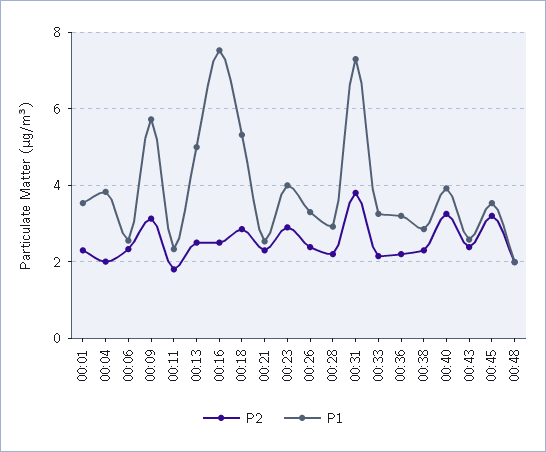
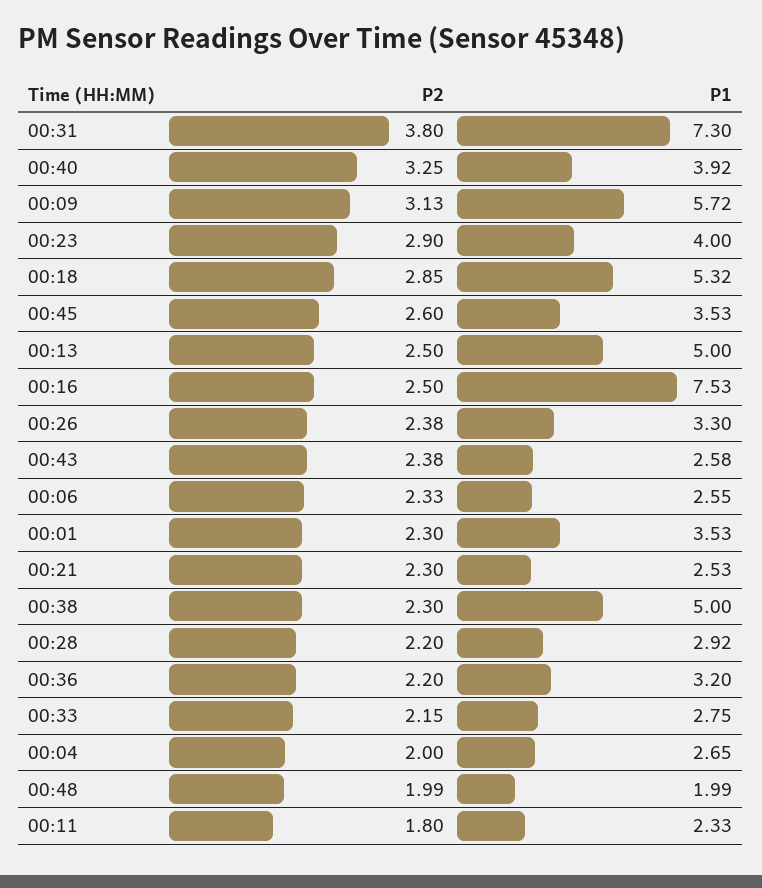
P1, 00:04: 3.8 -> 2.65
P1, 00:33: 3.2 -> 2.75
P1, 00:38: 2.8 -> 5
P2, 00:45: 3.2 -> 2.6

